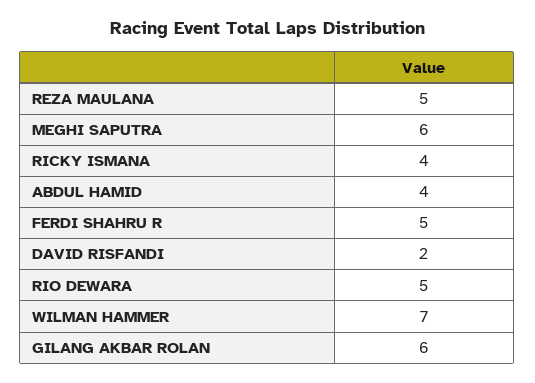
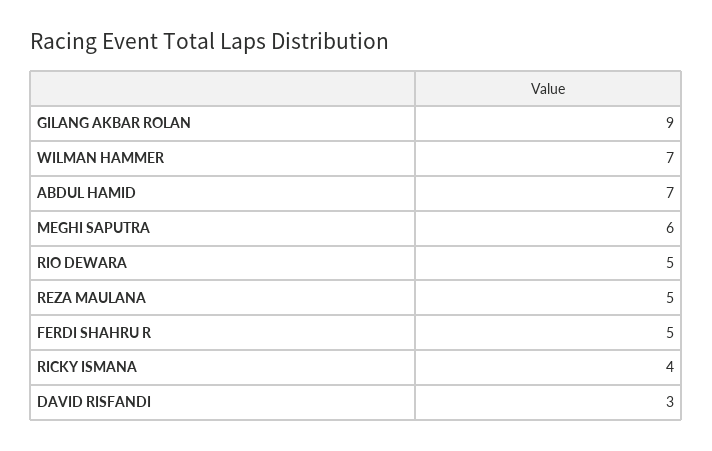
ABDUL HAMID: 4 -> 7
DAVID RISFANDI: 2 -> 3
GILANG AKBAR ROLAN: 6 -> 9

